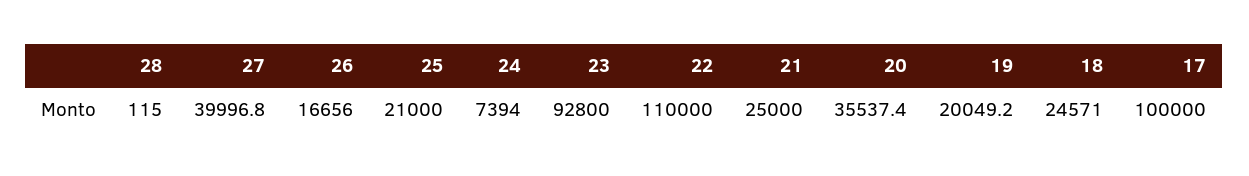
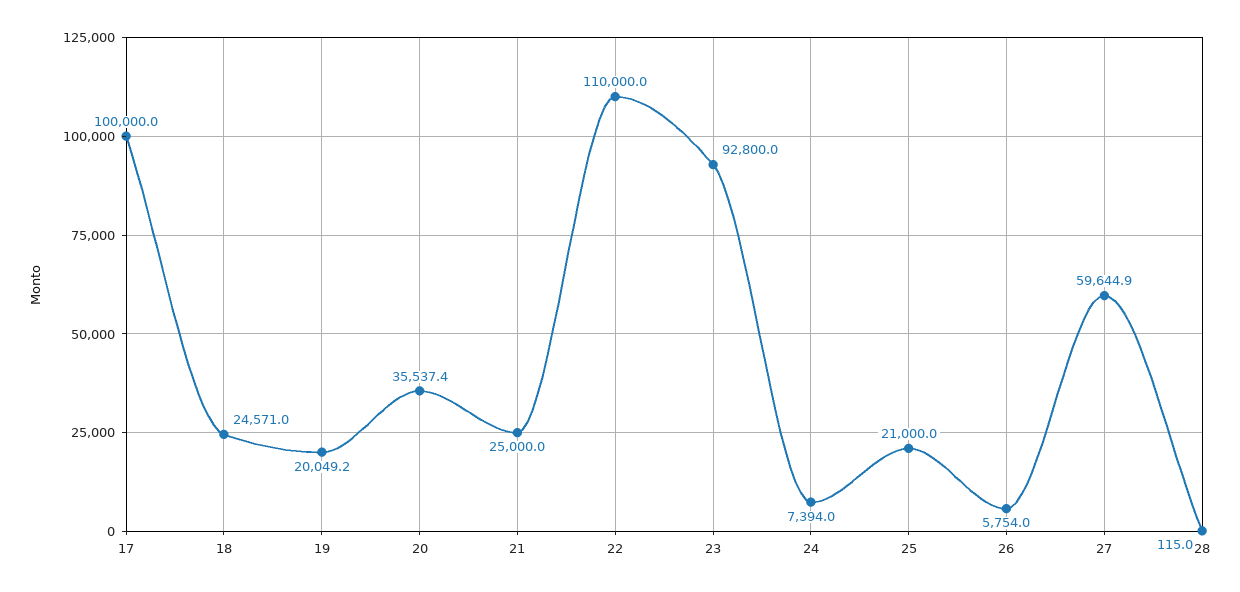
27: 39996.8 -> 59644.9
26: 16656 -> 5754

